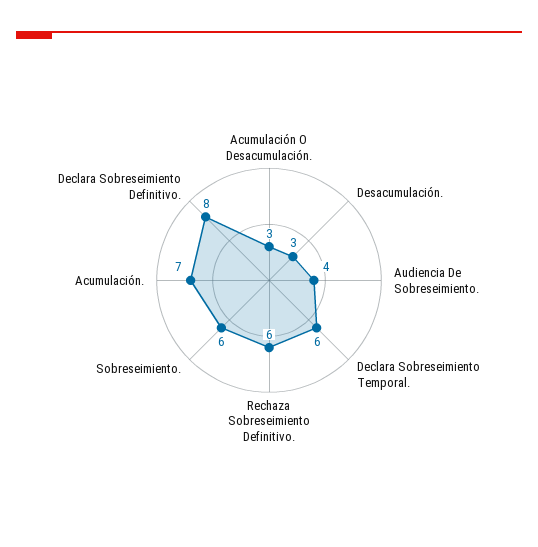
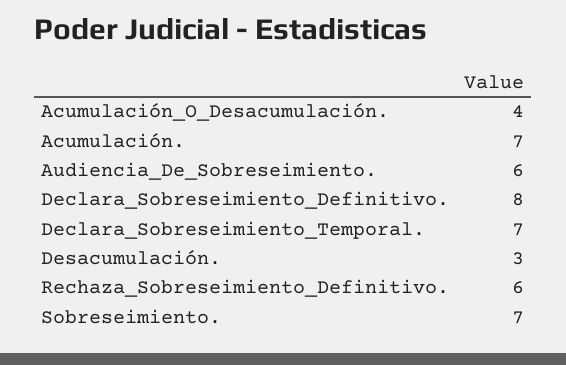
Acumulación O Desacumulación.: 3 -> 4
Audiencia De Sobreseimiento.: 4 -> 6
Declara Sobreseimiento Temporal.: 6 -> 7
Sobreseimiento.: 6 -> 7

